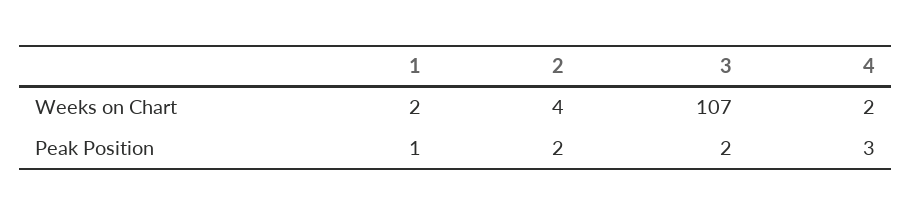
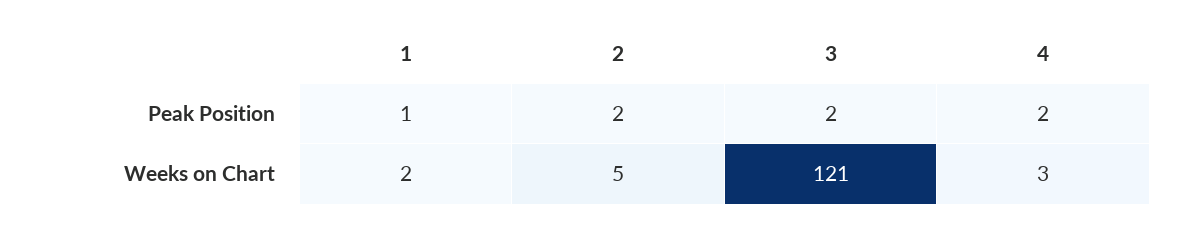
2, Weeks on Chart: 4 -> 5
3, Weeks on Chart: 107 -> 121
4, Weeks on Chart: 2 -> 3
4, Peak Position: 3 -> 2

